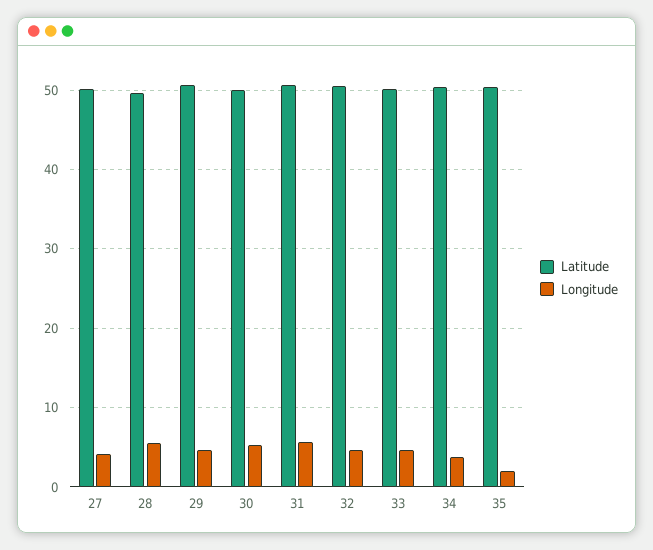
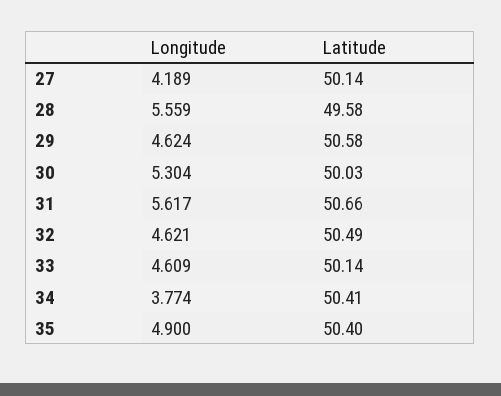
Longitude, 35: 2 -> 4.9

